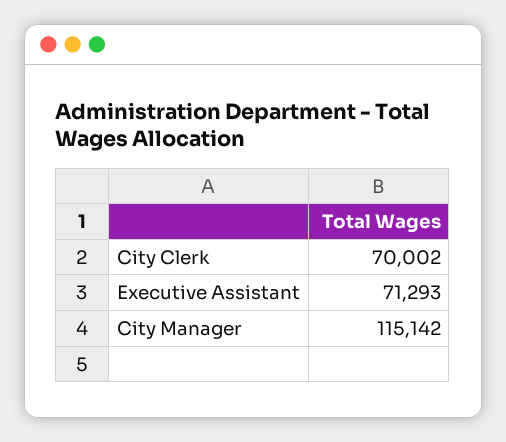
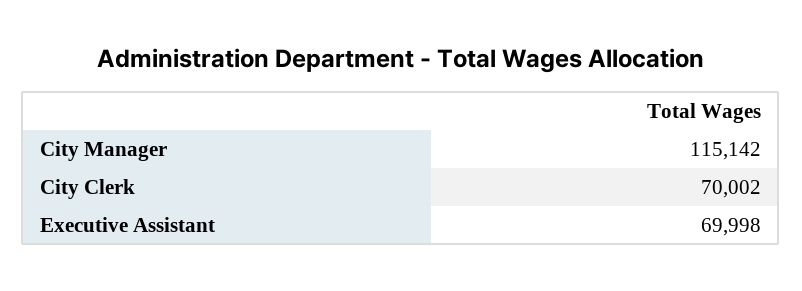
Executive Assistant: 71293 -> 69998

